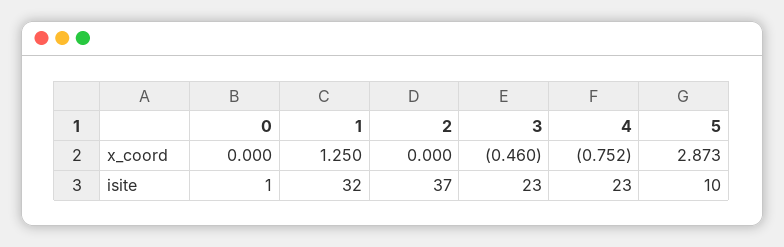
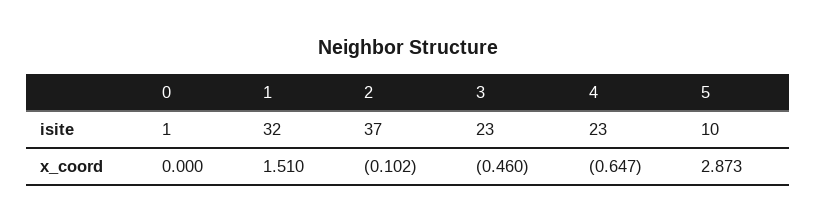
1, x_coord: 1.25 -> 1.51
2, x_coord: 0 -> -0.102
4, x_coord: -0.752 -> -0.647

